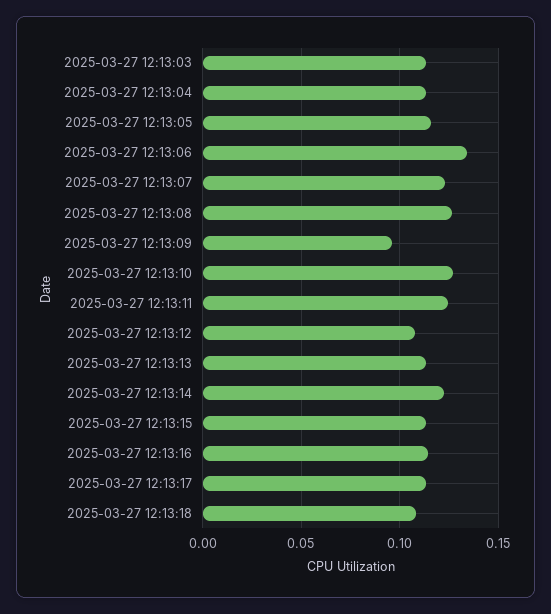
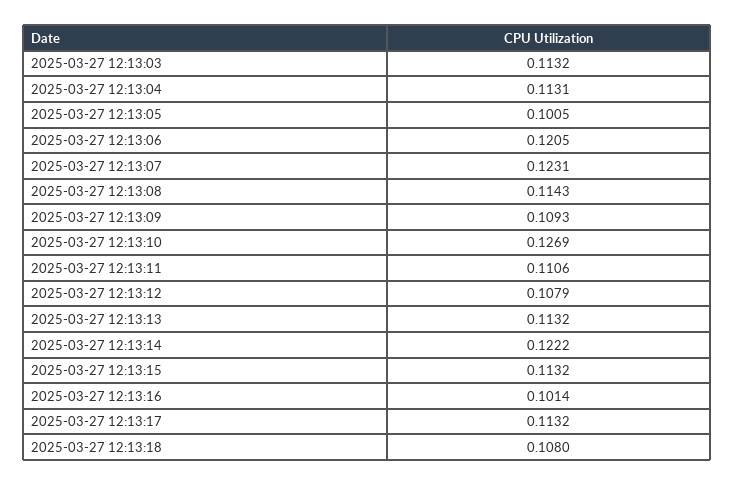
2025-03-27 12:13:05: 0.115 -> 0.1005
2025-03-27 12:13:06: 0.135 -> 0.1205
2025-03-27 12:13:08: 0.125 -> 0.1143
2025-03-27 12:13:09: 0.095 -> 0.1093
2025-03-27 12:13:11: 0.125 -> 0.1106
2025-03-27 12:13:16: 0.115 -> 0.1014

